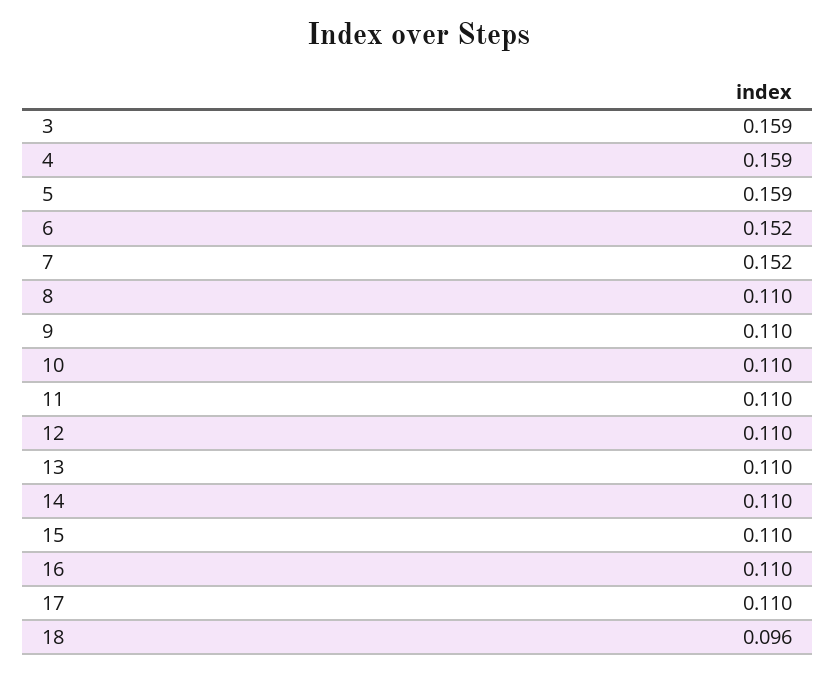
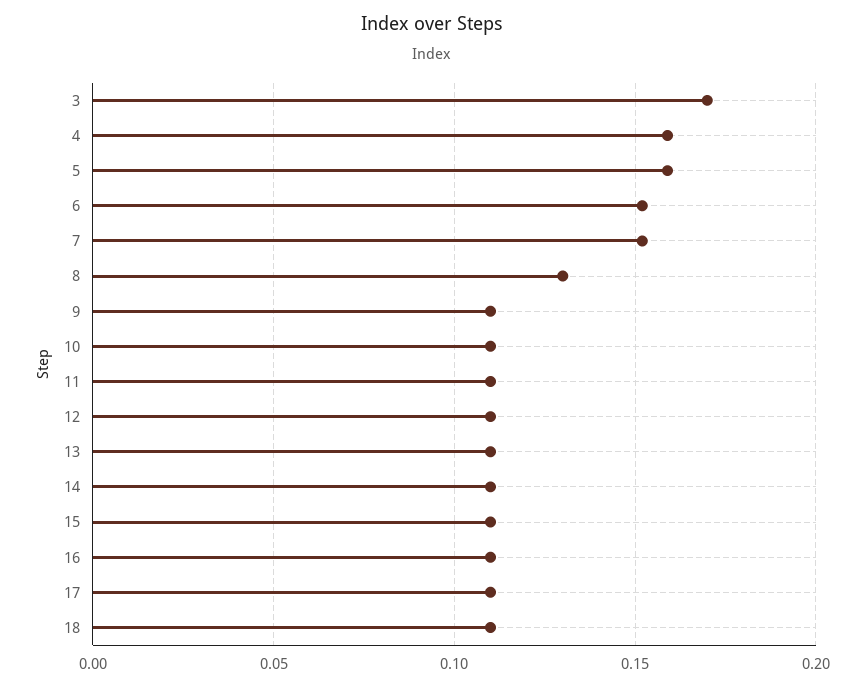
3: 0.159 -> 0.17
8: 0.11 -> 0.13
18: 0.096 -> 0.11

